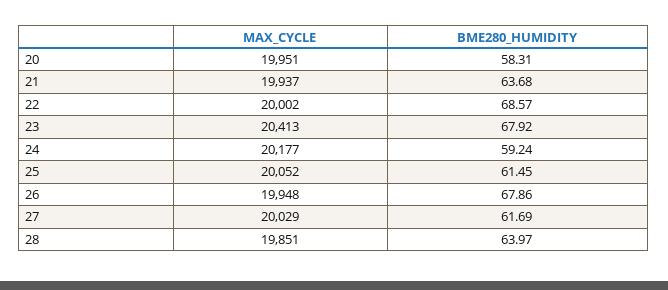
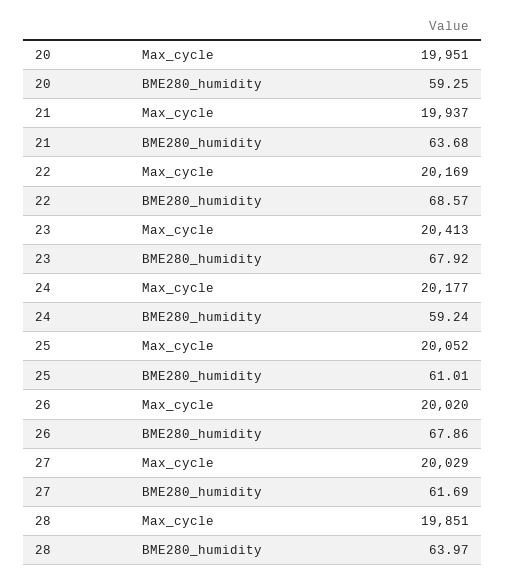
BME280_HUMIDITY, 20: 58.31 -> 59.25
MAX_CYCLE, 22: 20002 -> 20169
BME280_HUMIDITY, 25: 61.45 -> 61.01
MAX_CYCLE, 26: 19948 -> 20020

